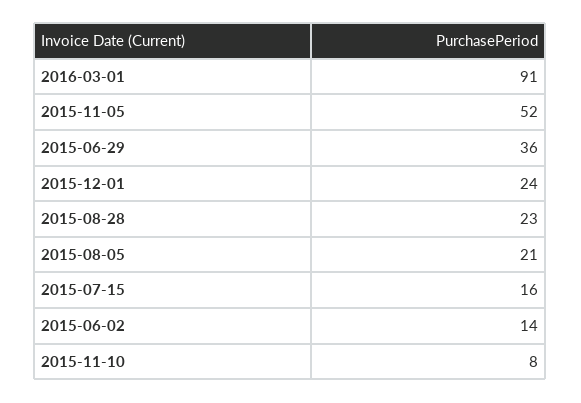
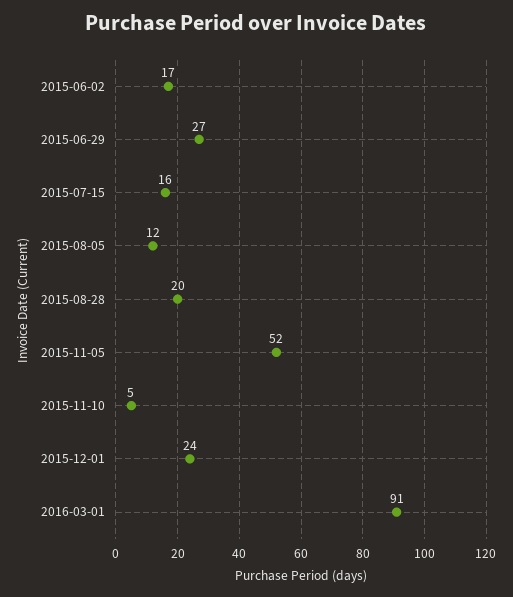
2015-06-29: 36 -> 27
2015-08-28: 23 -> 20
2015-08-05: 21 -> 12
2015-06-02: 14 -> 17
2015-11-10: 8 -> 5

